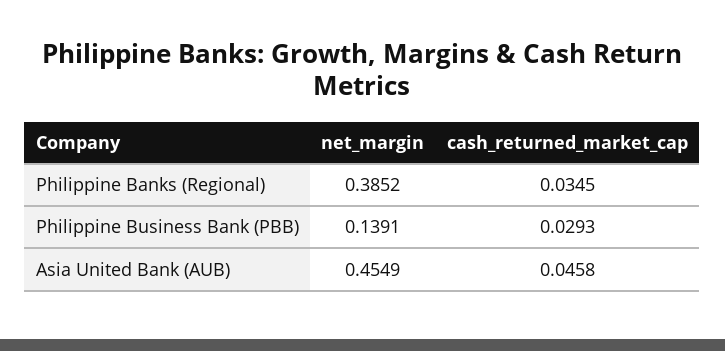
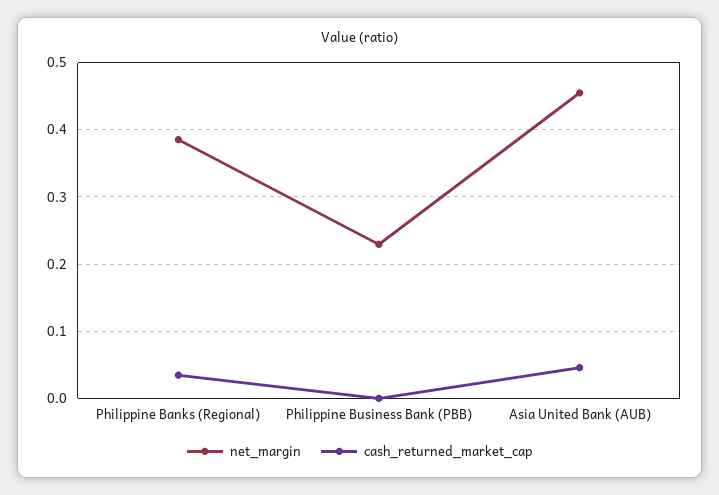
net_margin, Philippine Business Bank (PBB): 0.1391 -> 0.23
cash_returned_market_cap, Philippine Business Bank (PBB): 0.0293 -> 0

